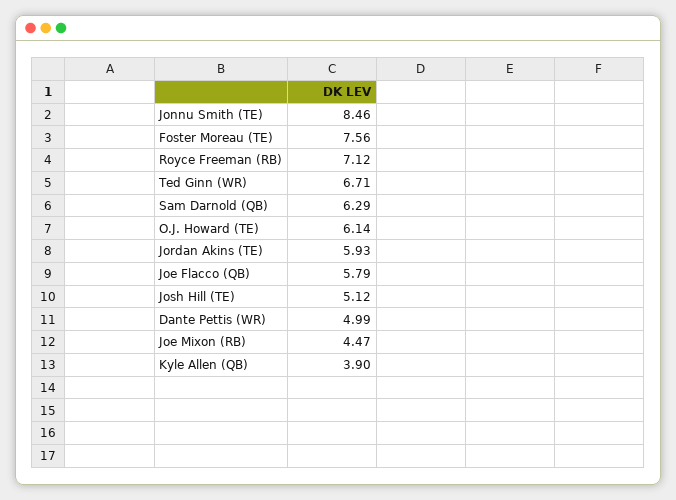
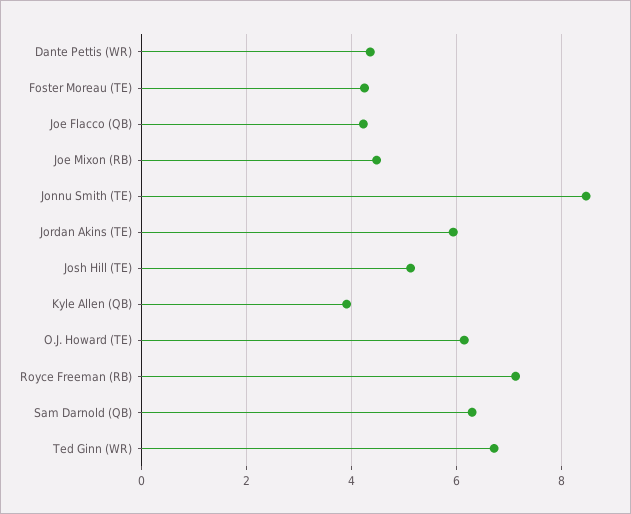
Foster Moreau (TE): 7.56 -> 4.2
Joe Flacco (QB): 5.79 -> 4.2
Dante Pettis (WR): 4.99 -> 4.4

